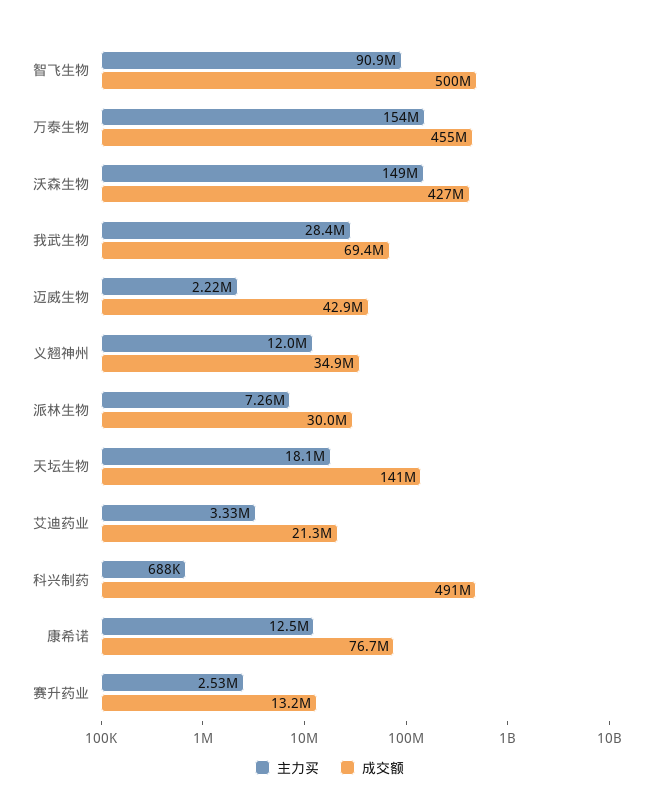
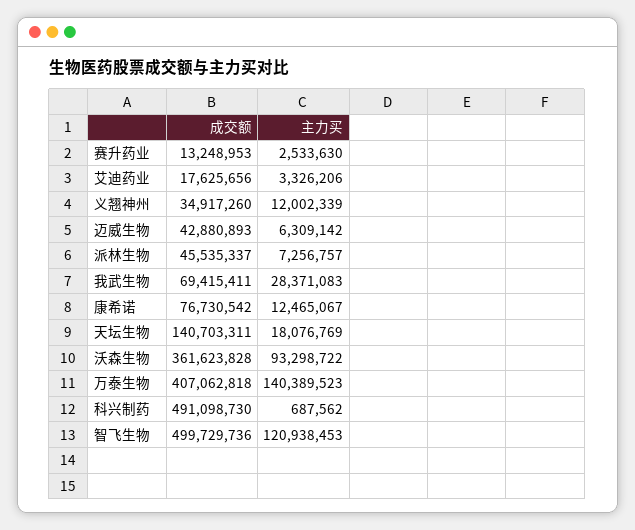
主力买, 智飞生物: 90900000 -> 120938453
主力买, 万泰生物: 154000000 -> 140389523
成交额, 万泰生物: 455000000 -> 407062818
主力买, 沃森生物: 149000000 -> 93298722
成交额, 沃森生物: 427000000 -> 361623828
主力买, 迈威生物: 2220000 -> 6309142
成交额, 派林生物: 30000000 -> 45535337
成交额, 艾迪药业: 21300000 -> 17625656

